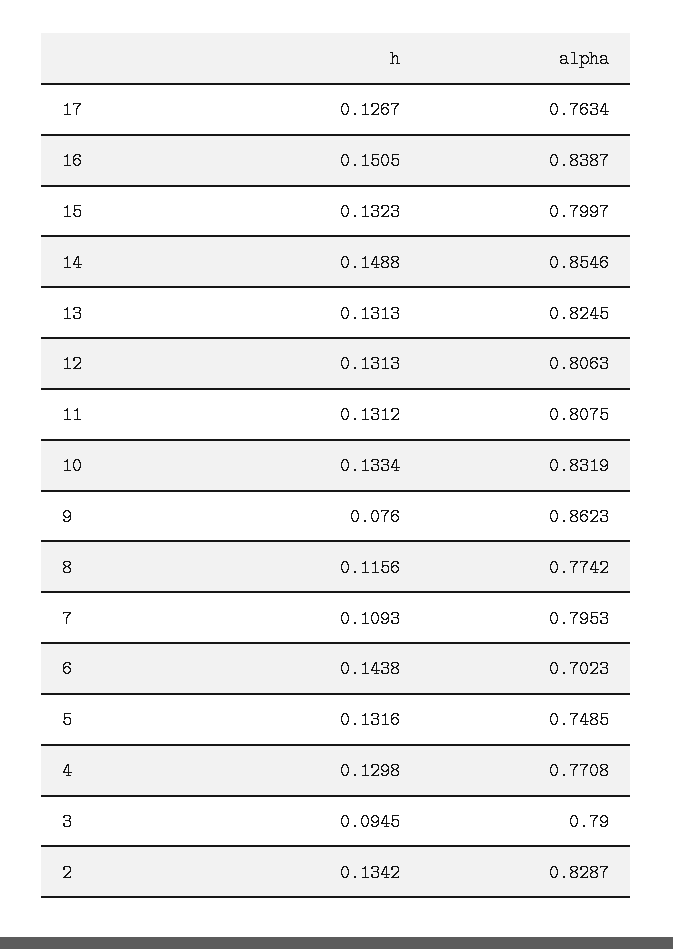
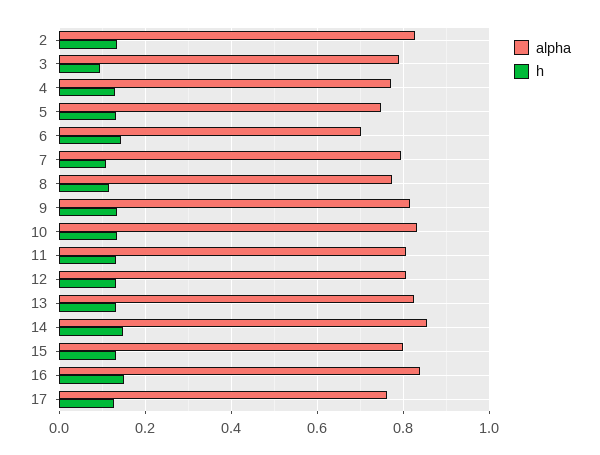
h, 9: 0.076 -> 0.14
alpha, 9: 0.8623 -> 0.82

